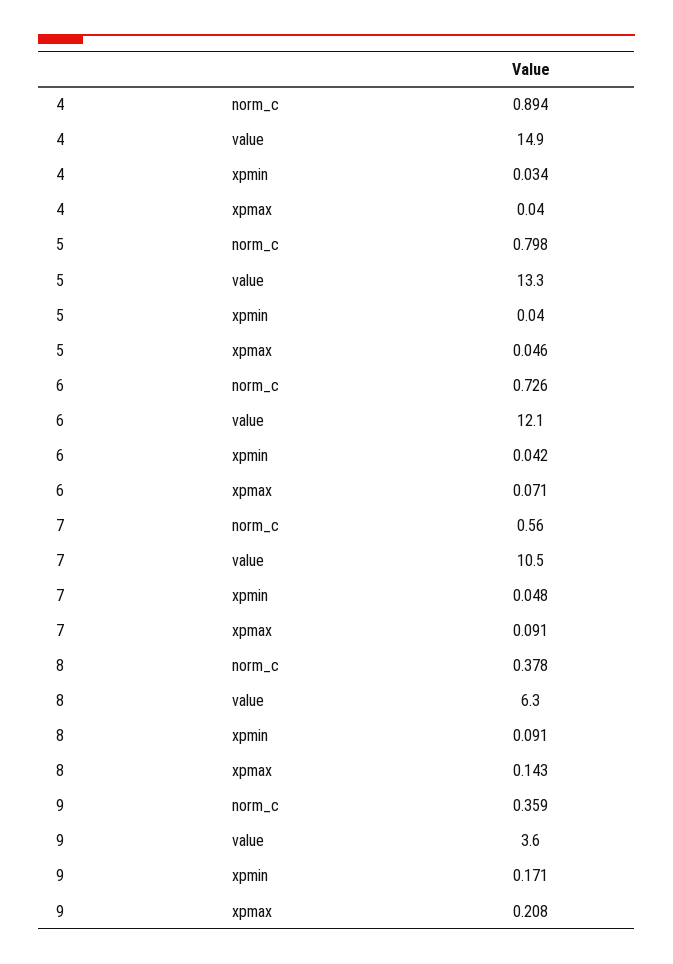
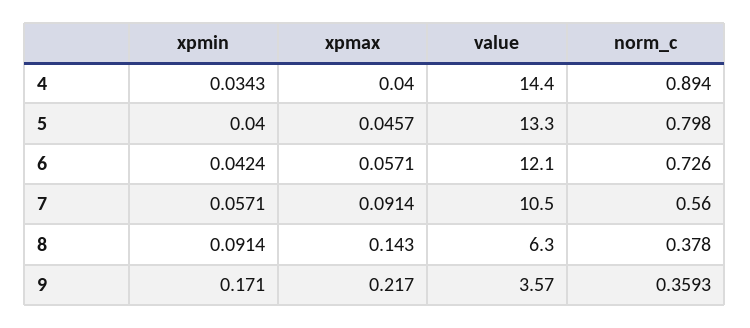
4, value: 14.9 -> 14.4
6, xpmax: 0.071 -> 0.0571
7, xpmin: 0.048 -> 0.0571
9, xpmax: 0.208 -> 0.217

